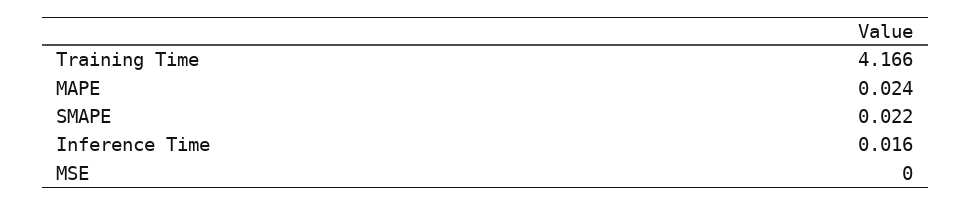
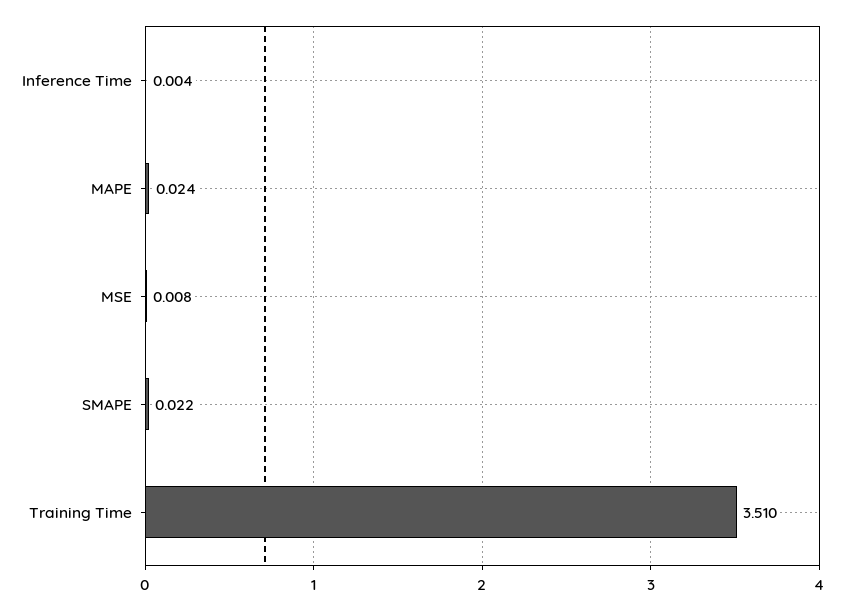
Training Time: 4.166 -> 3.51
Inference Time: 0.016 -> 0.004
MSE: 0 -> 0.008

